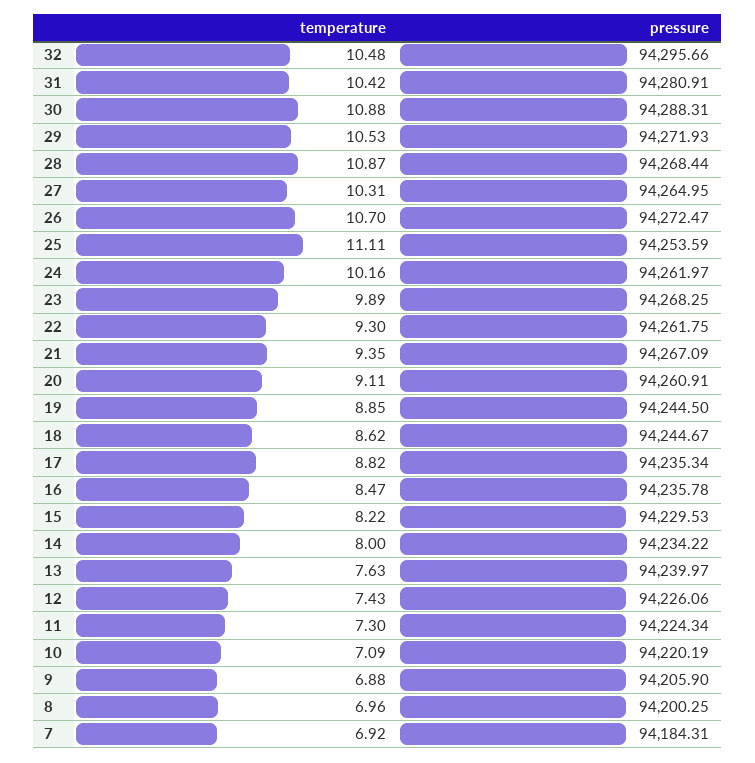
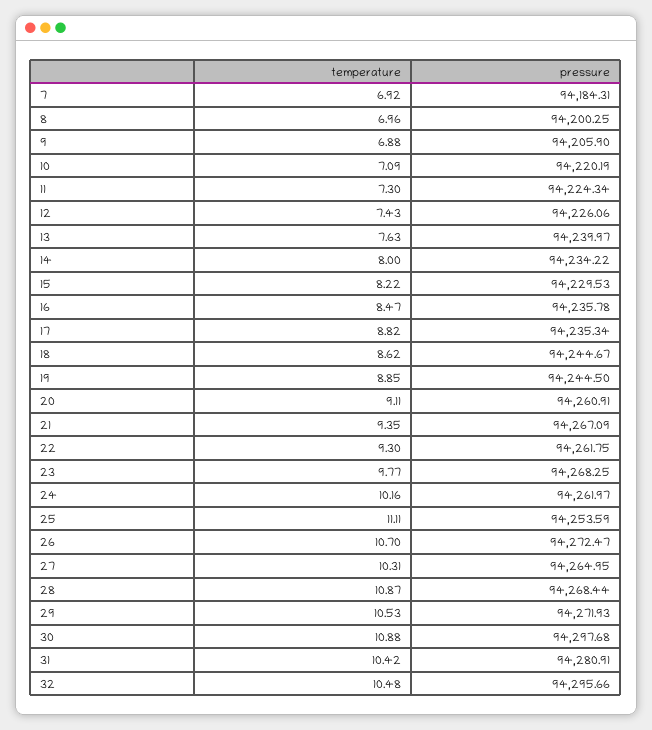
pressure, 30: 94288.31 -> 94297.68
temperature, 23: 9.89 -> 9.77

